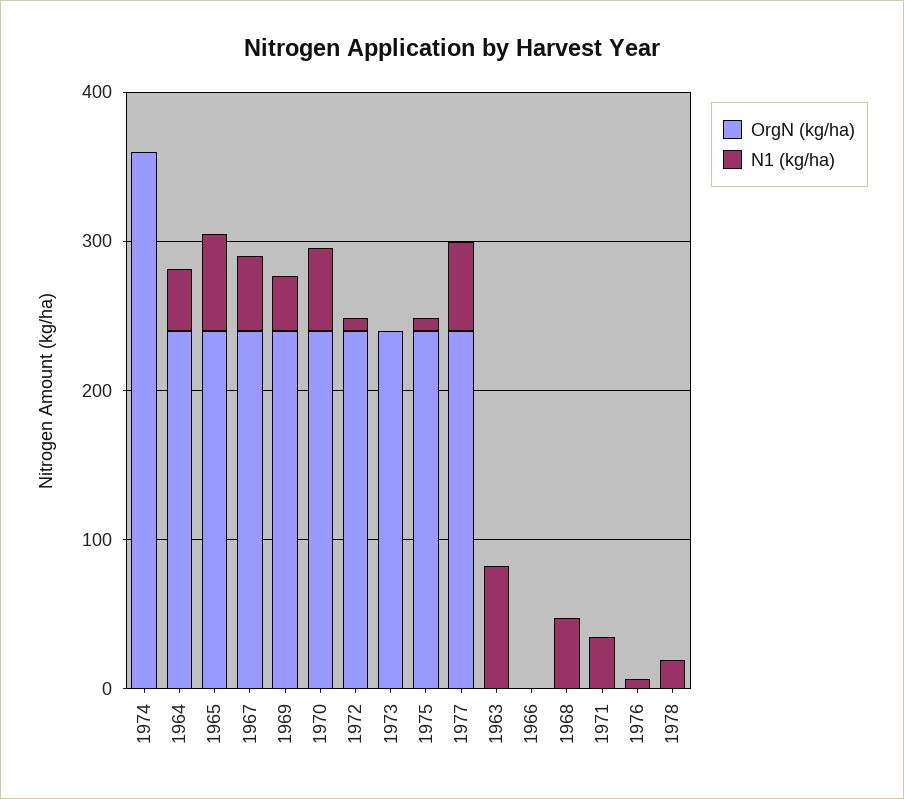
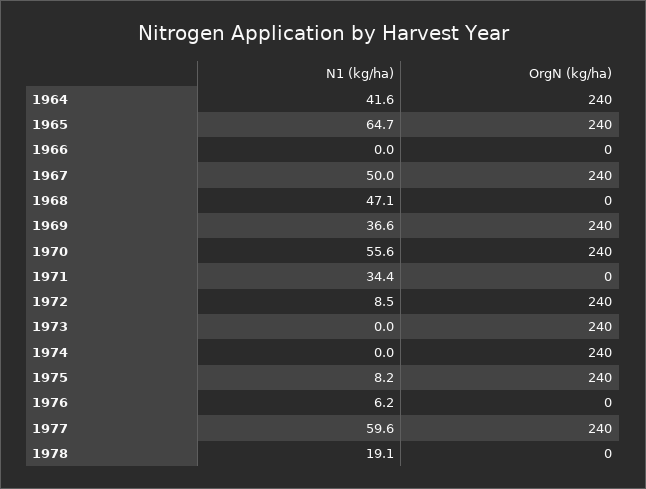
OrgN (kg/ha), 1974: 360 -> 240
OrgN (kg/ha), 1963: 0 -> none
N1 (kg/ha), 1963: 80 -> none

